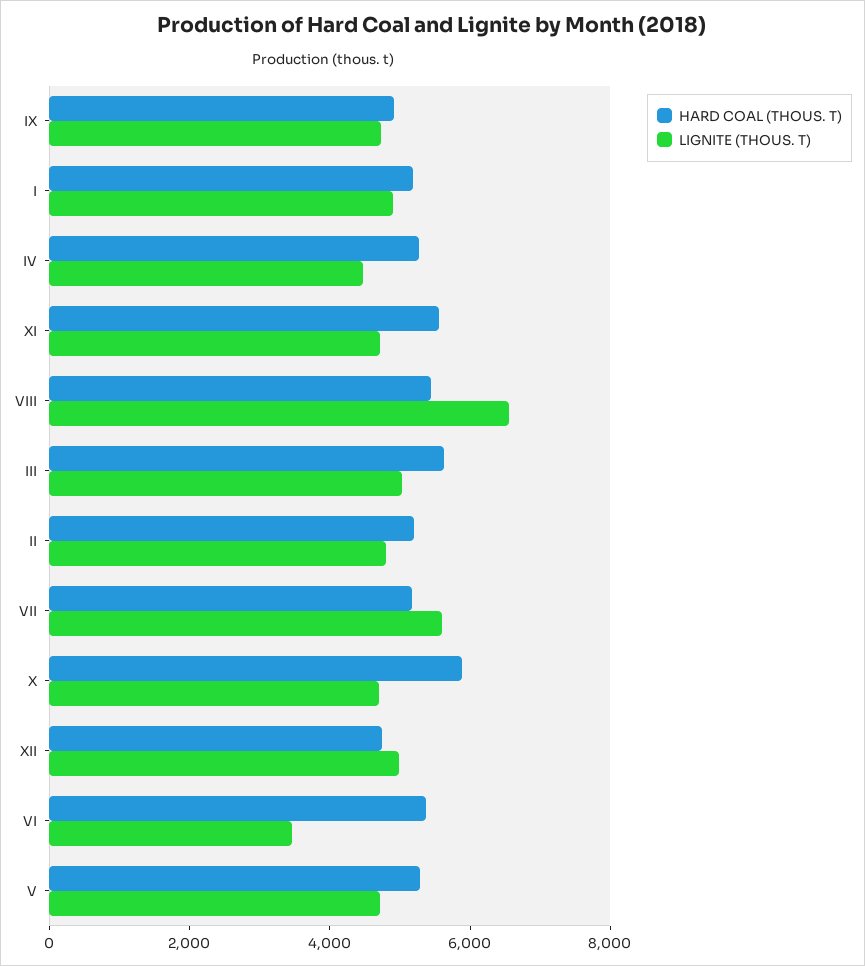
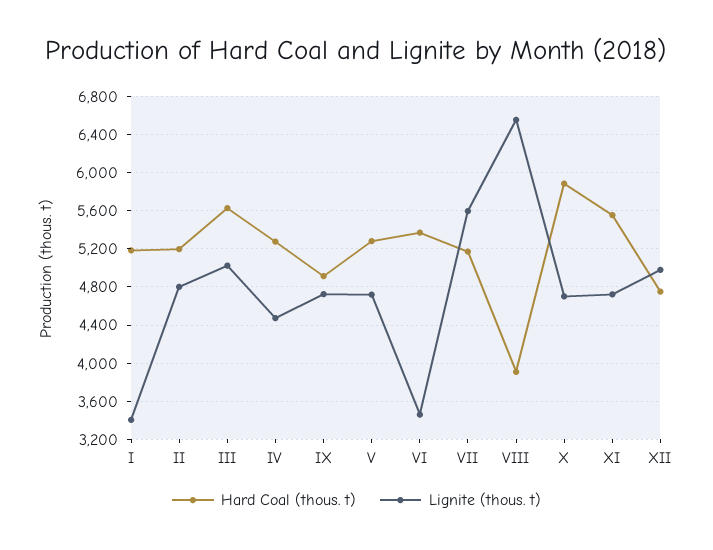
LIGNITE (THOUS. T), I: 5000 -> 3400
HARD COAL (THOUS. T), VIII: 5500 -> 3900

